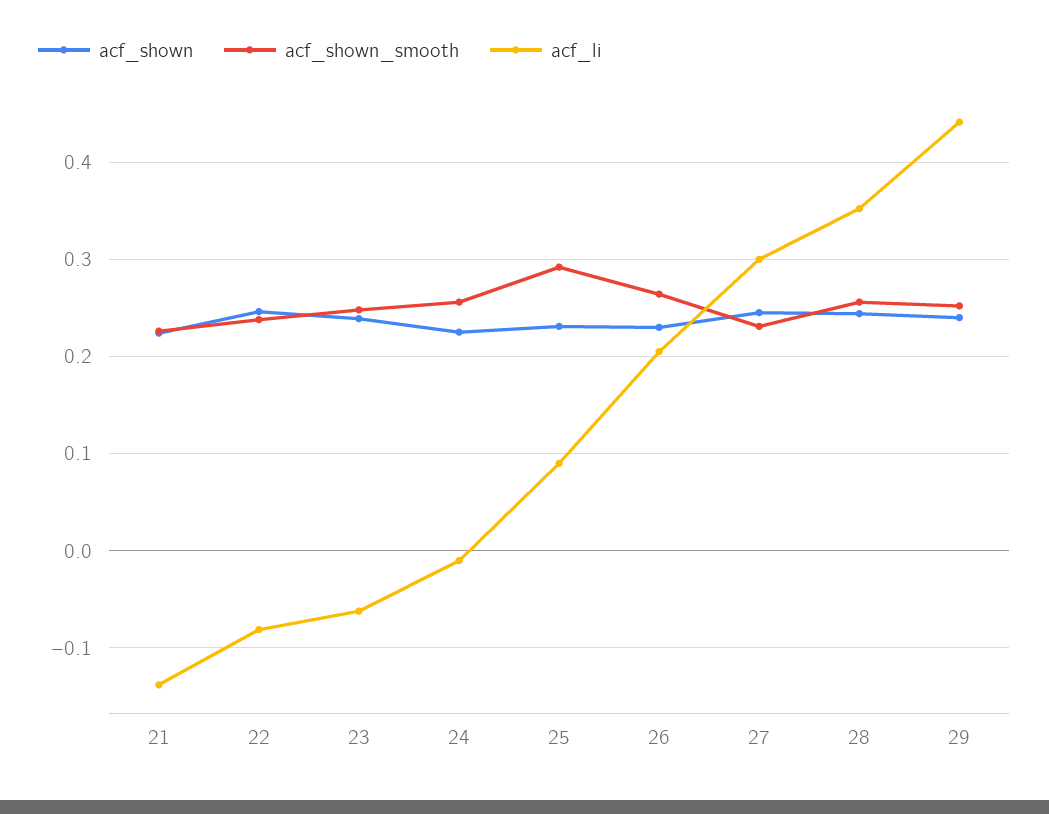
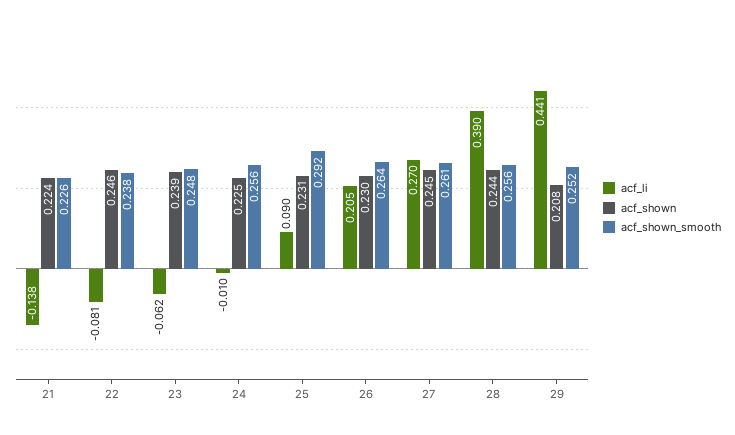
acf_shown_smooth, 27: 0.23 -> 0.261
acf_li, 27: 0.3 -> 0.27
acf_li, 28: 0.35 -> 0.39
acf_shown, 29: 0.24 -> 0.208

